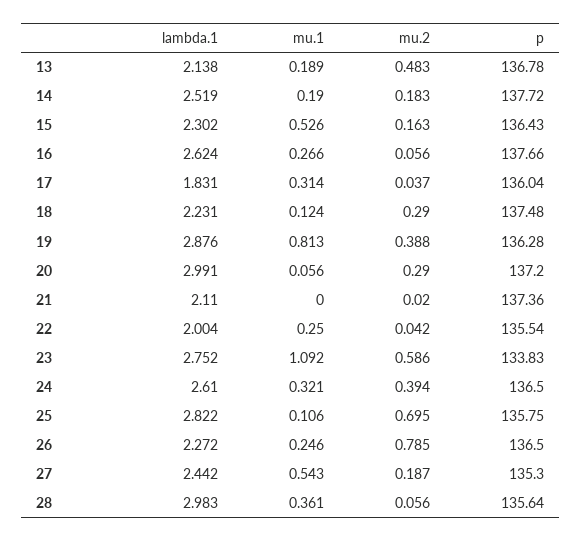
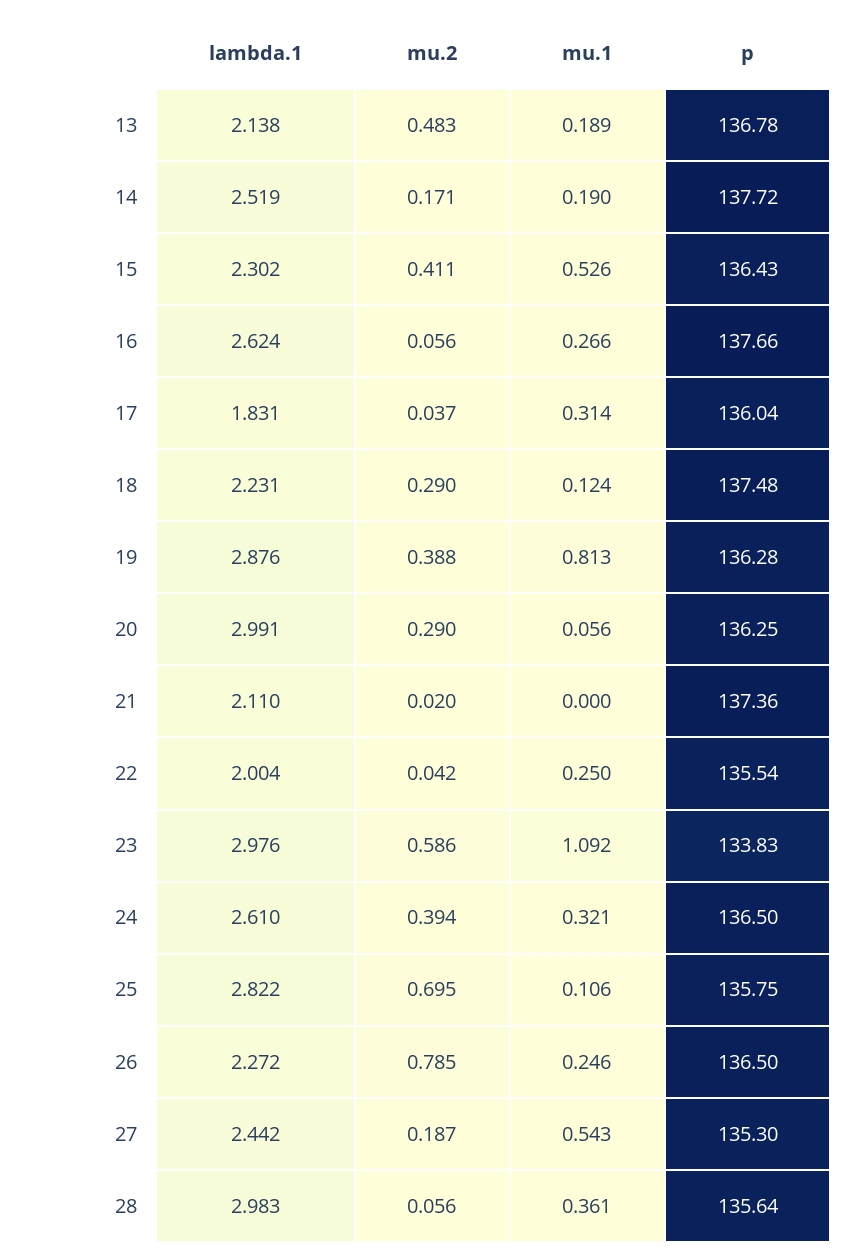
mu.2, 14: 0.183 -> 0.171
mu.2, 15: 0.163 -> 0.411
p, 20: 137.2 -> 136.25
lambda.1, 23: 2.752 -> 2.976

